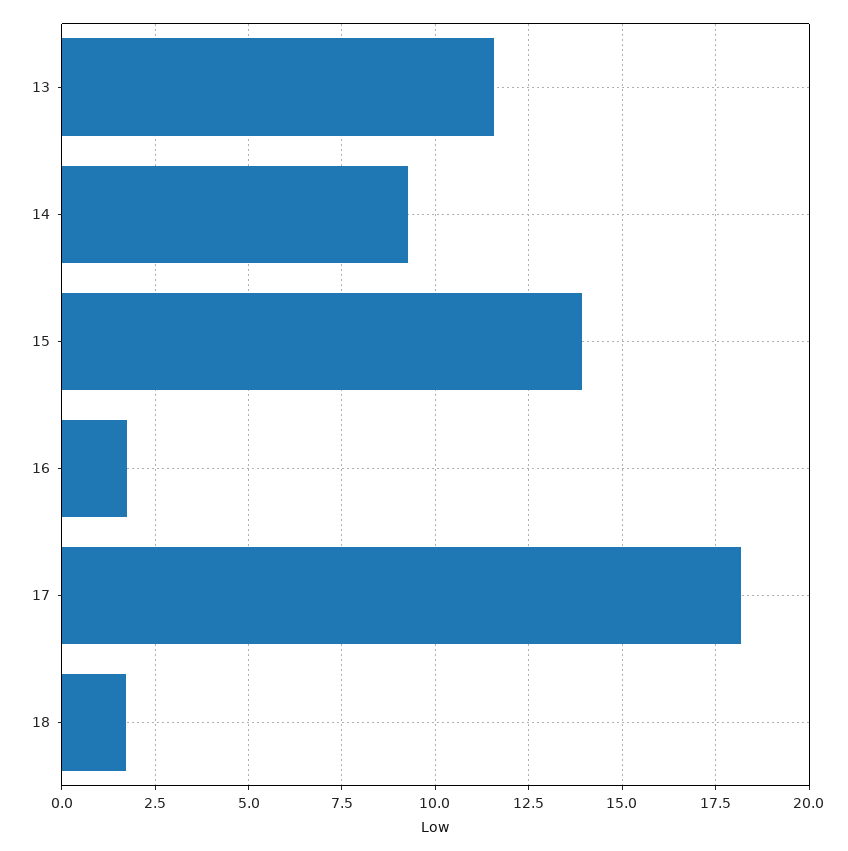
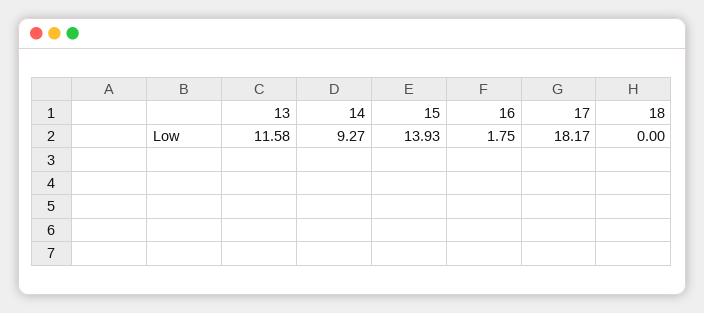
18: 1.75 -> 0

